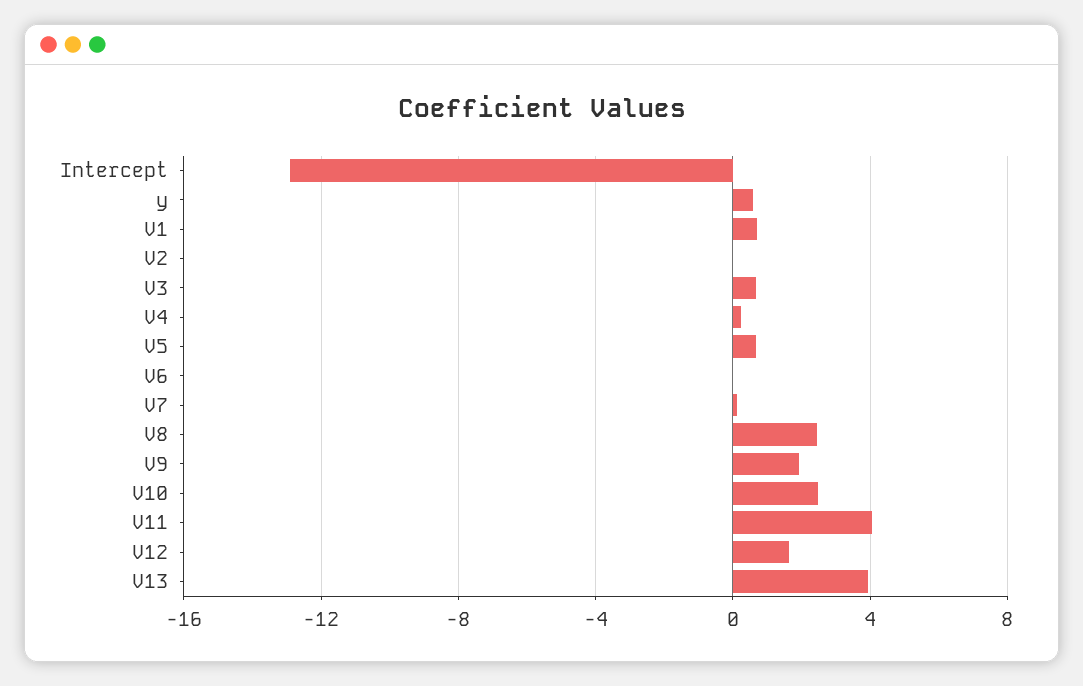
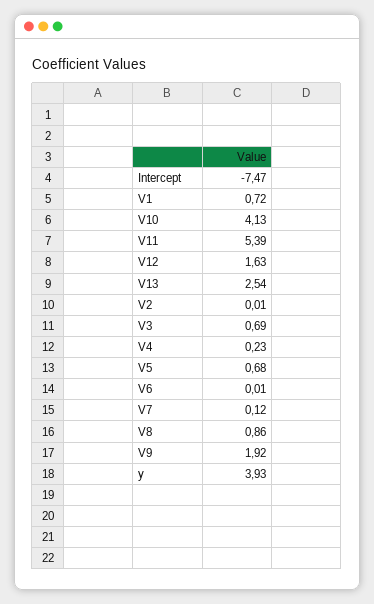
Intercept: -13 -> -7.47
y: 0.5 -> 3.93
V8: 2.5 -> 0.86
V10: 2.5 -> 4.13
V11: 4 -> 5.39
V13: 4 -> 2.54

